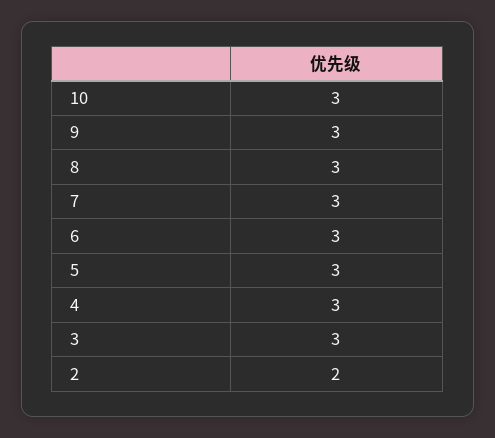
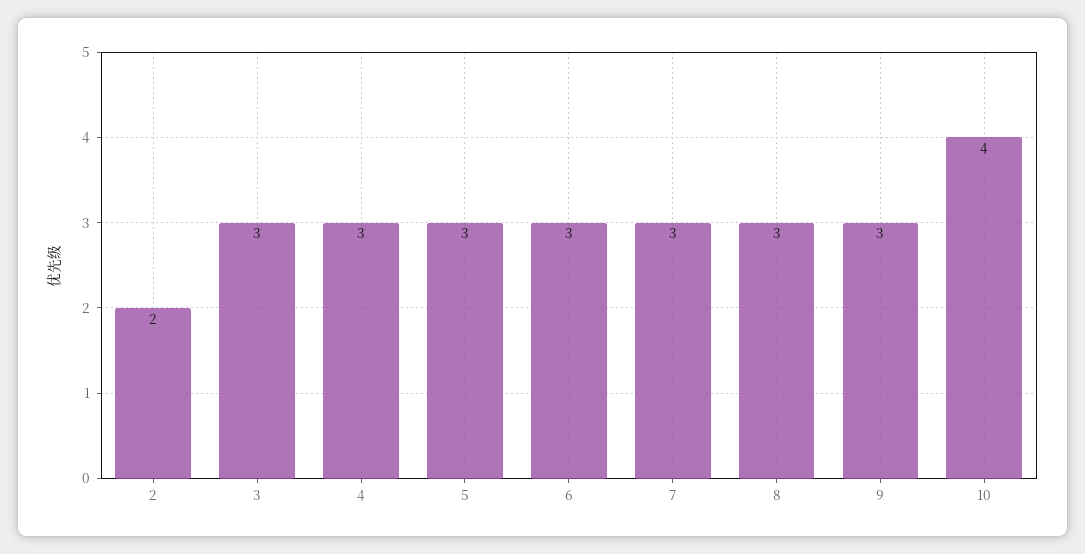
10: 3 -> 4

